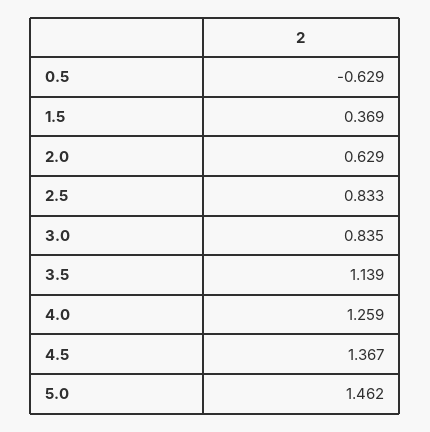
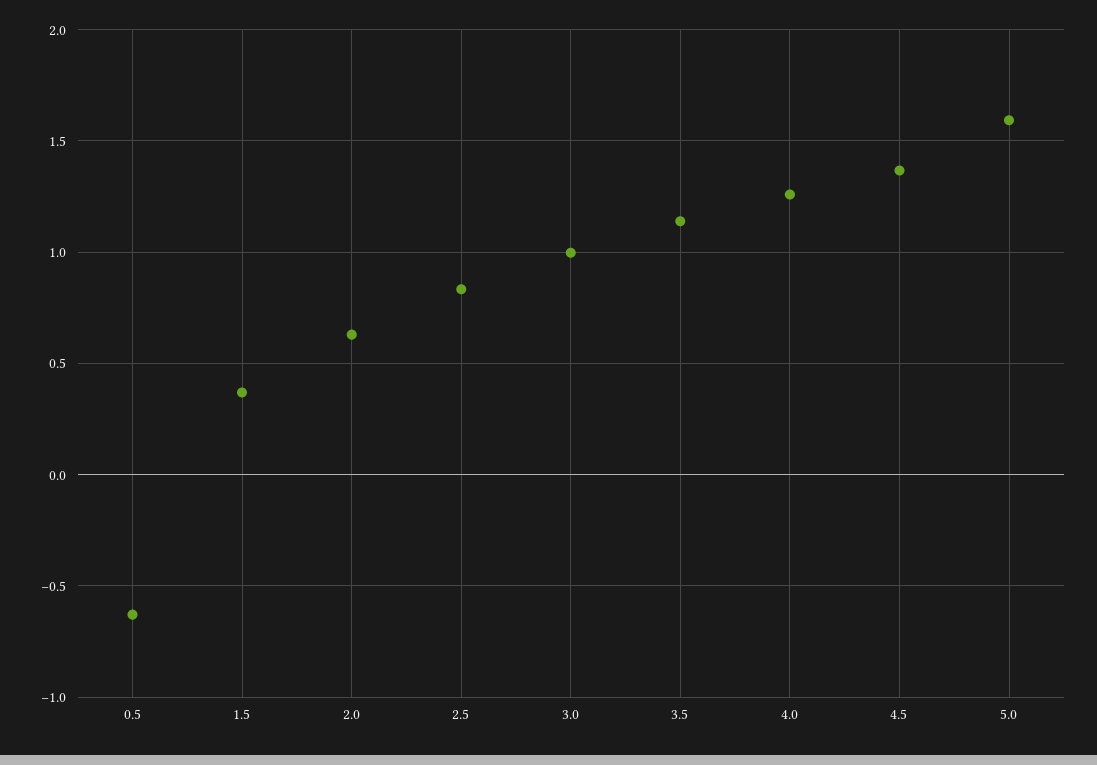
3.0: 0.835 -> 1
5.0: 1.462 -> 1.6

